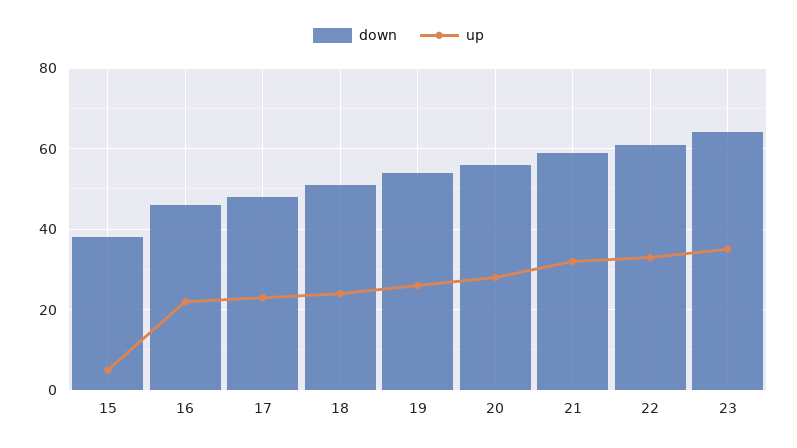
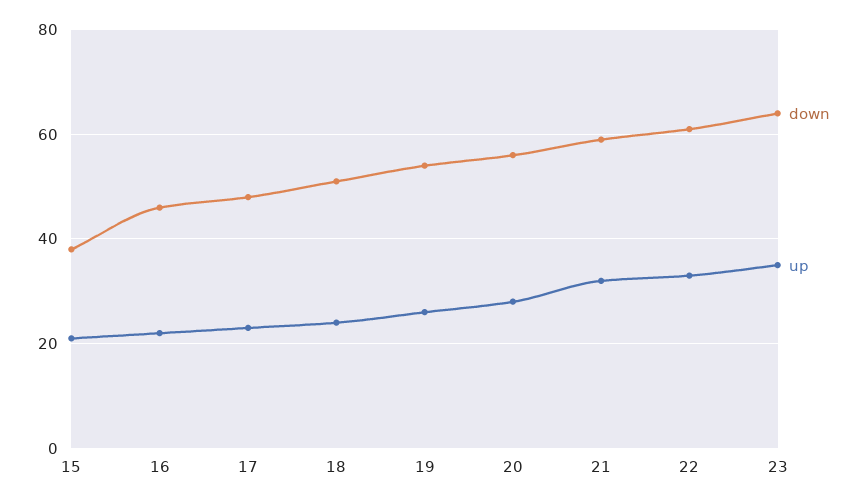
up, 15: 5 -> 20

